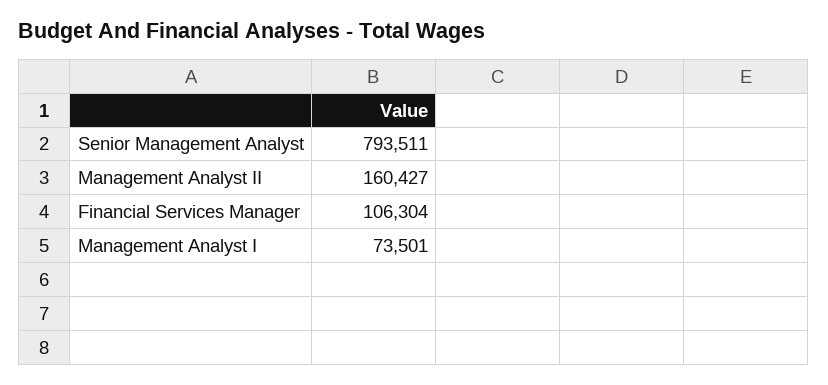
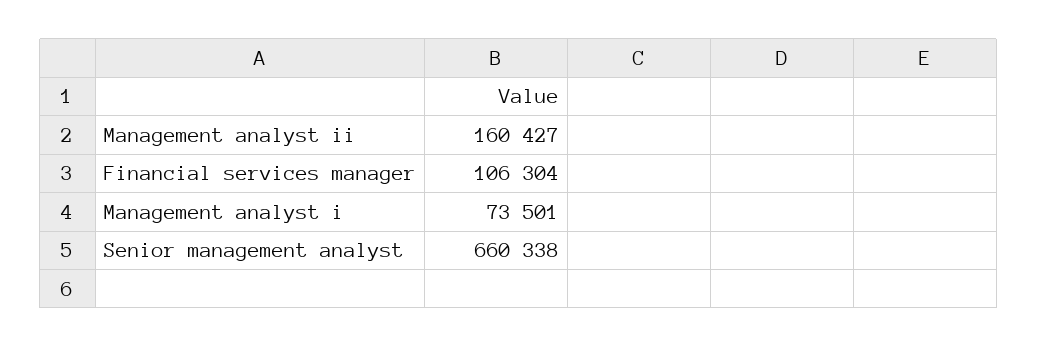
Senior Management Analyst: 793511 -> 660338

